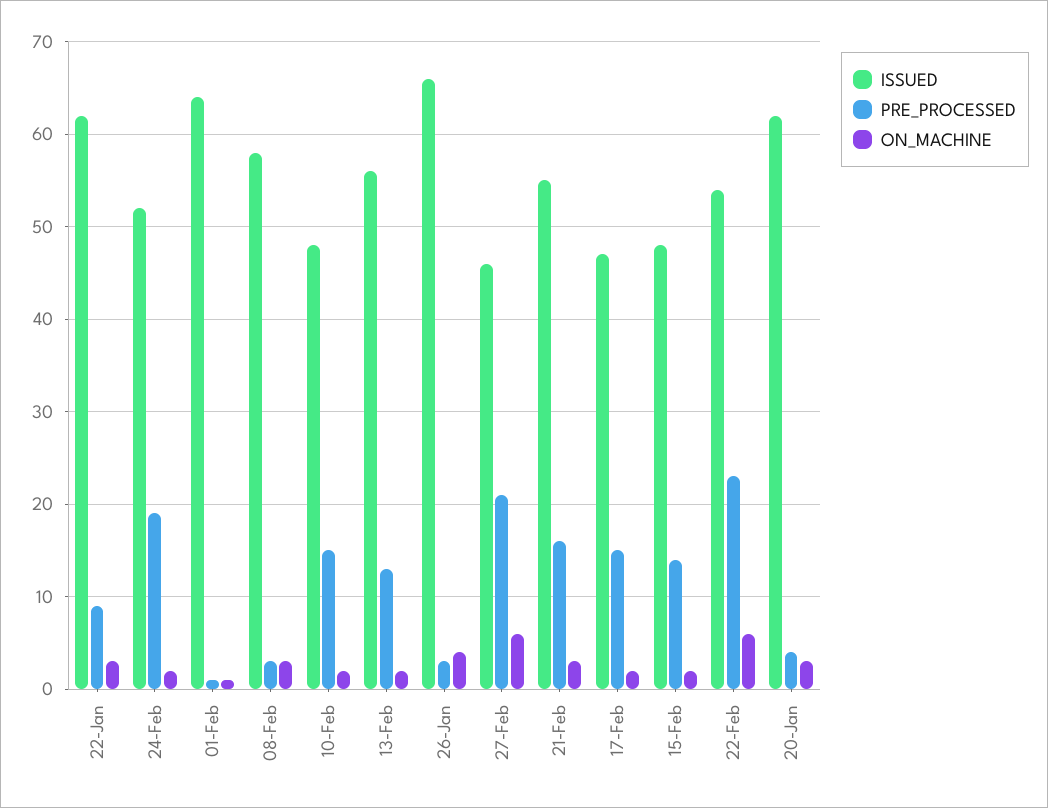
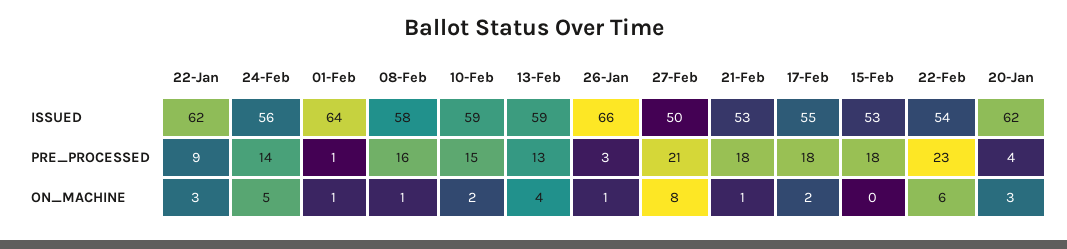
ISSUED, 24-Feb: 52 -> 56
PRE_PROCESSED, 24-Feb: 19 -> 14
ON_MACHINE, 24-Feb: 2 -> 5
PRE_PROCESSED, 08-Feb: 3 -> 16
ON_MACHINE, 08-Feb: 3 -> 1
ISSUED, 10-Feb: 48 -> 59
ISSUED, 13-Feb: 56 -> 59
ON_MACHINE, 13-Feb: 2 -> 4
ON_MACHINE, 26-Jan: 4 -> 1
ISSUED, 27-Feb: 46 -> 50
ON_MACHINE, 27-Feb: 6 -> 8
ISSUED, 21-Feb: 55 -> 53
PRE_PROCESSED, 21-Feb: 16 -> 18
ON_MACHINE, 21-Feb: 3 -> 1
ISSUED, 17-Feb: 47 -> 55
PRE_PROCESSED, 17-Feb: 15 -> 18
ISSUED, 15-Feb: 48 -> 53
PRE_PROCESSED, 15-Feb: 14 -> 18
ON_MACHINE, 15-Feb: 2 -> 0

